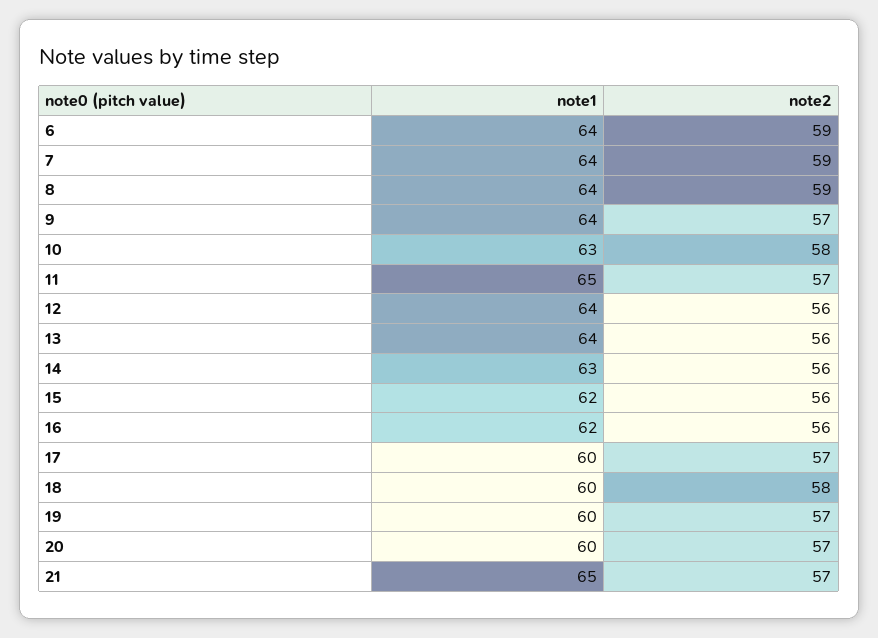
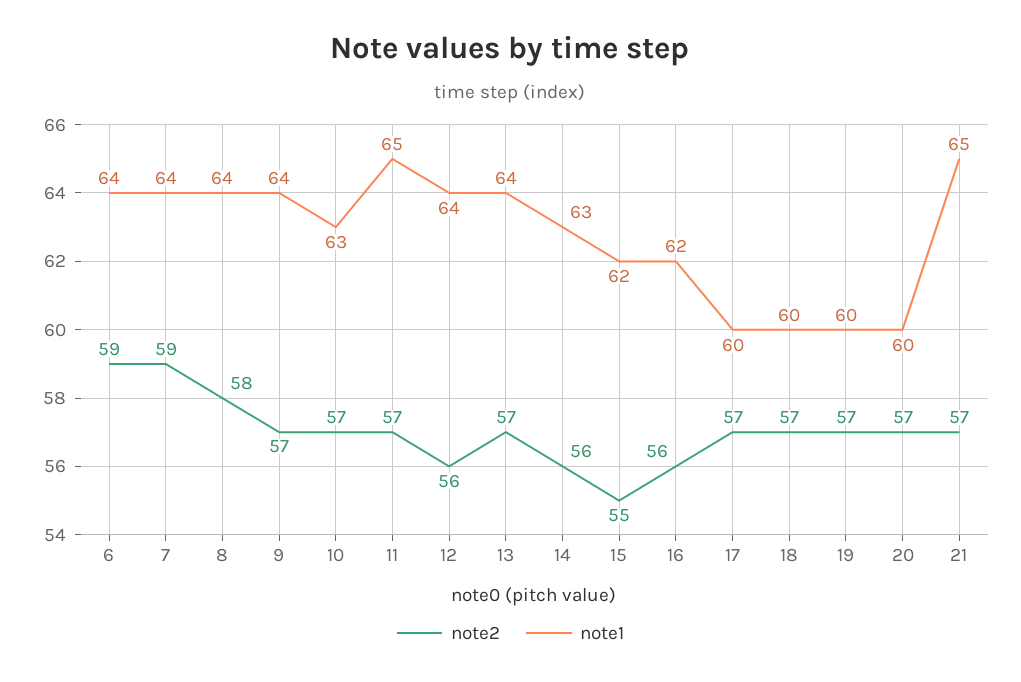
note2, 8: 59 -> 58
note2, 10: 58 -> 57
note2, 13: 56 -> 57
note2, 15: 56 -> 55
note2, 18: 58 -> 57

